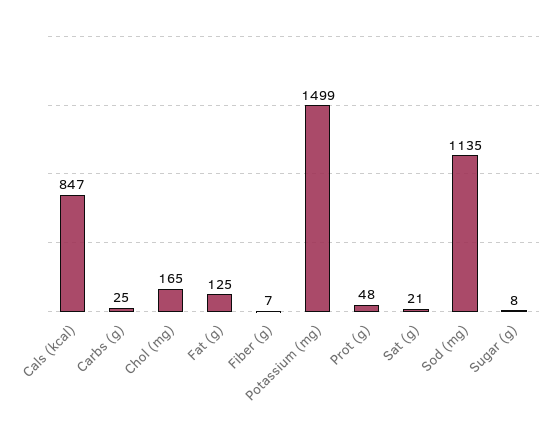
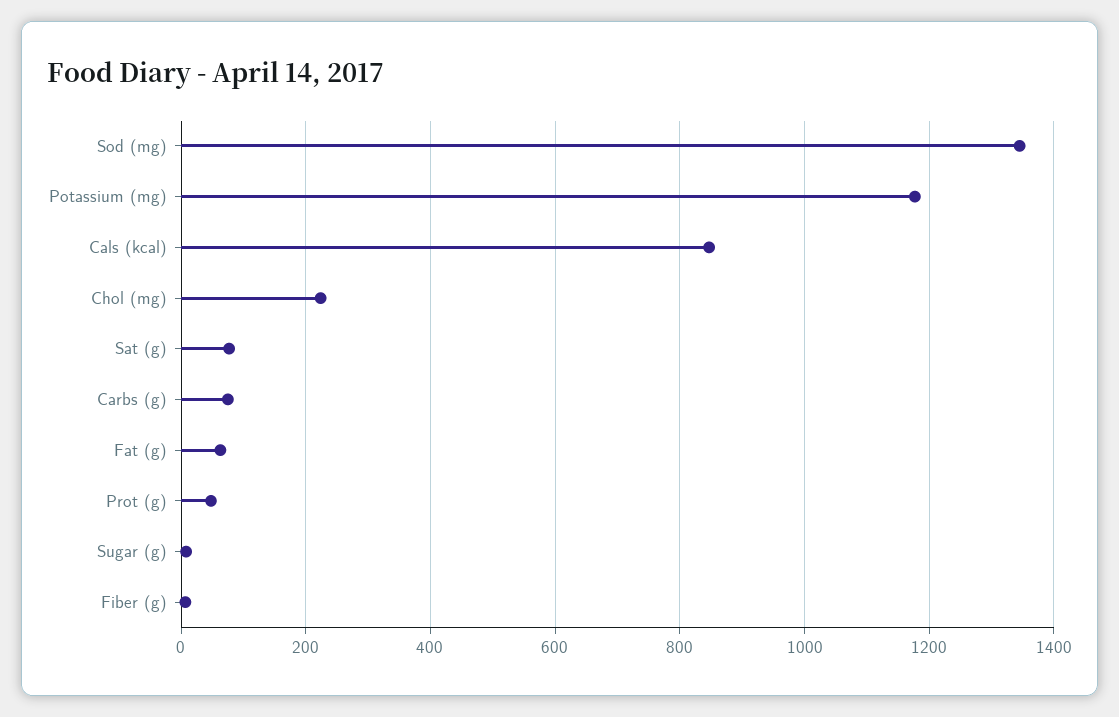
Carbs (g): 25 -> 80
Chol (mg): 165 -> 220
Fat (g): 125 -> 60
Potassium (mg): 1499 -> 1180
Sat (g): 21 -> 80
Sod (mg): 1135 -> 1340

